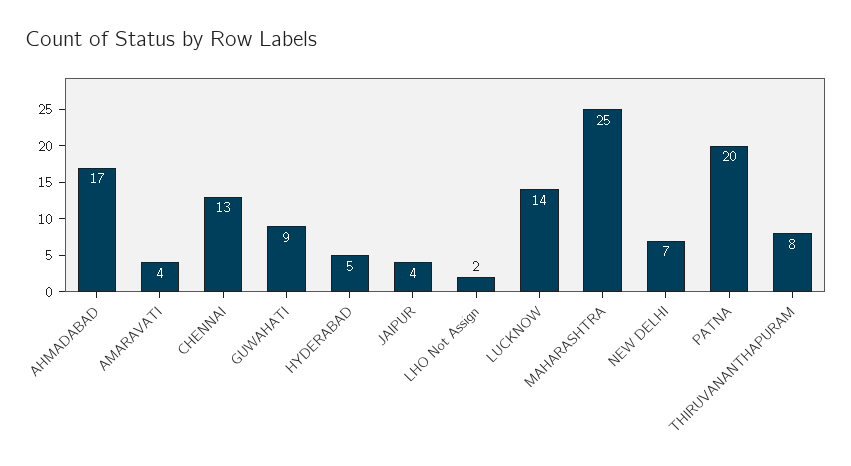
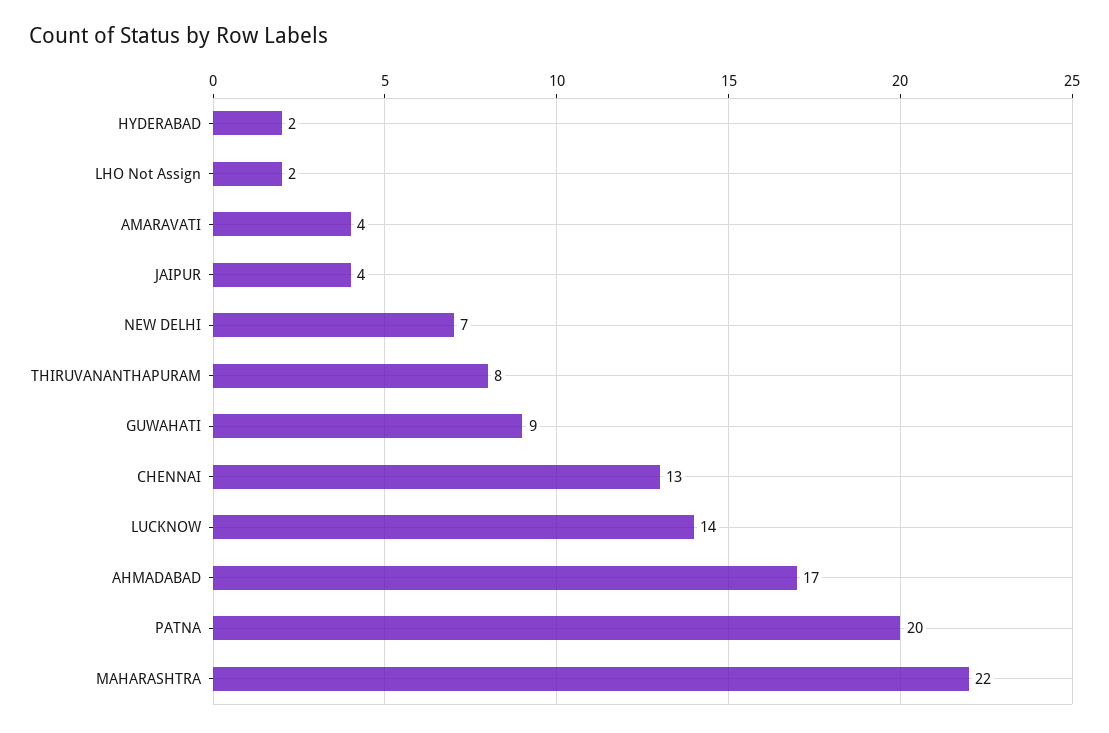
HYDERABAD: 5 -> 2
MAHARASHTRA: 25 -> 22

